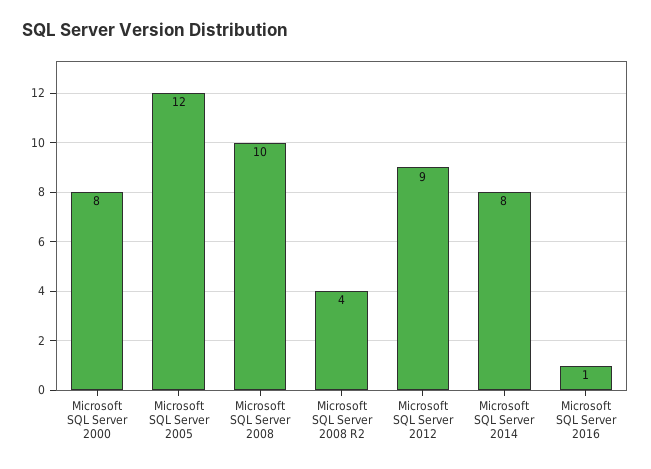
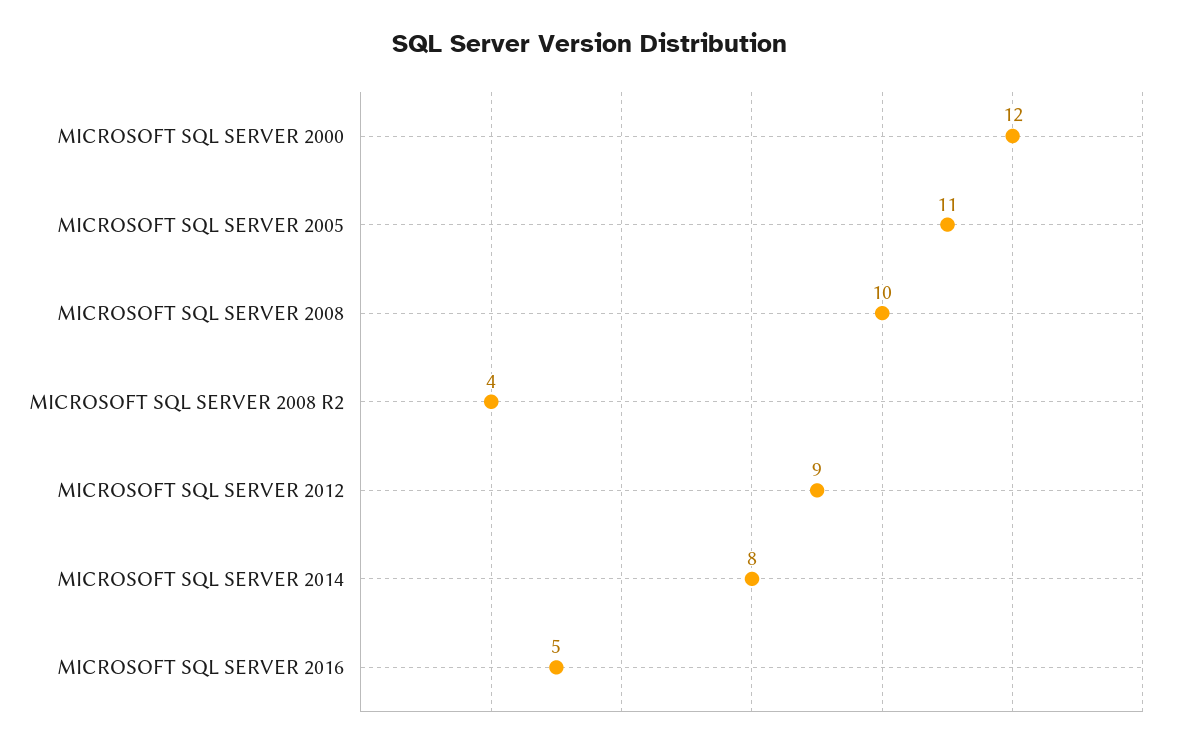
Microsoft SQL Server 2000: 8 -> 12
Microsoft SQL Server 2005: 12 -> 11
Microsoft SQL Server 2016: 1 -> 5

